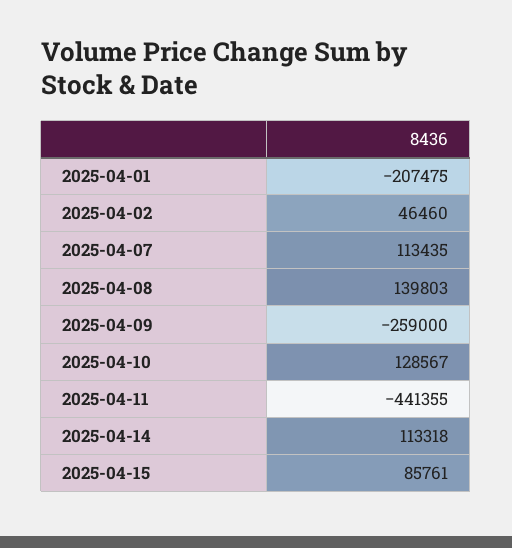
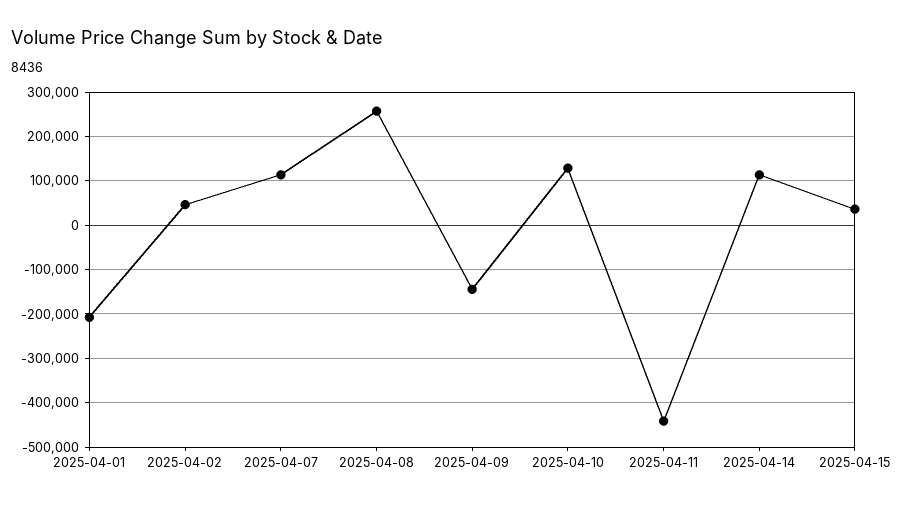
2025-04-08: 139803 -> 260000
2025-04-09: -259000 -> -140000
2025-04-15: 85761 -> 40000

